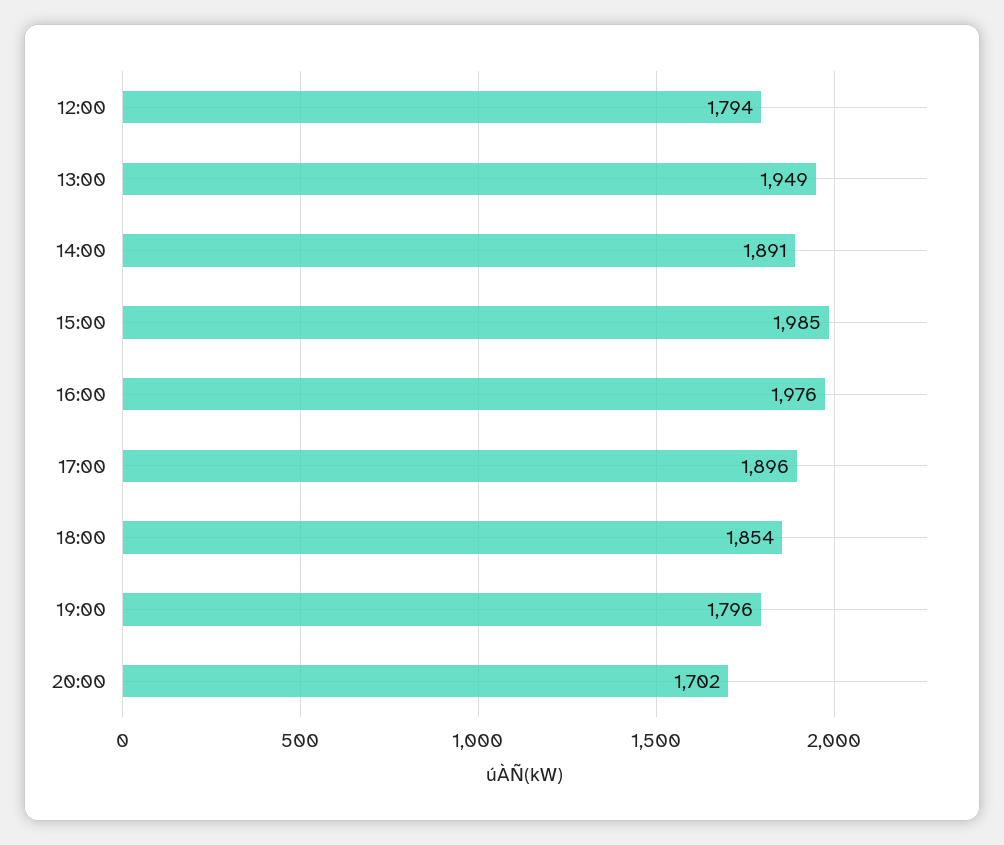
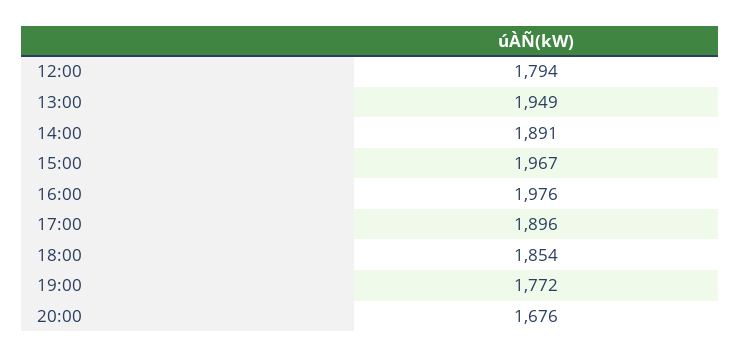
15:00: 1985 -> 1967
19:00: 1796 -> 1772
20:00: 1702 -> 1676

